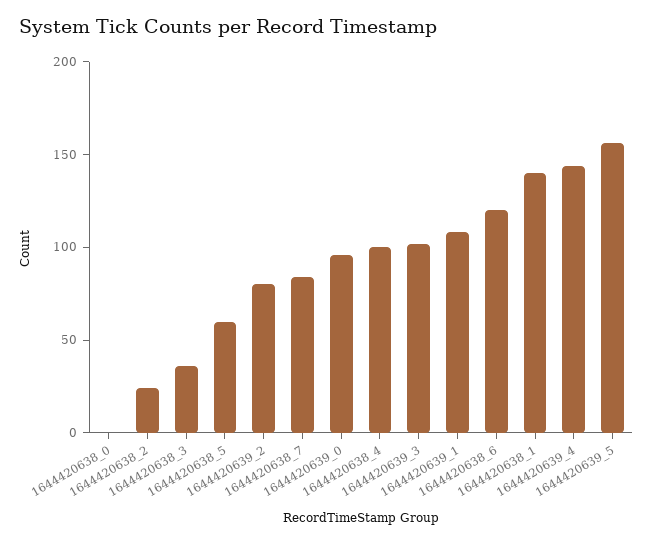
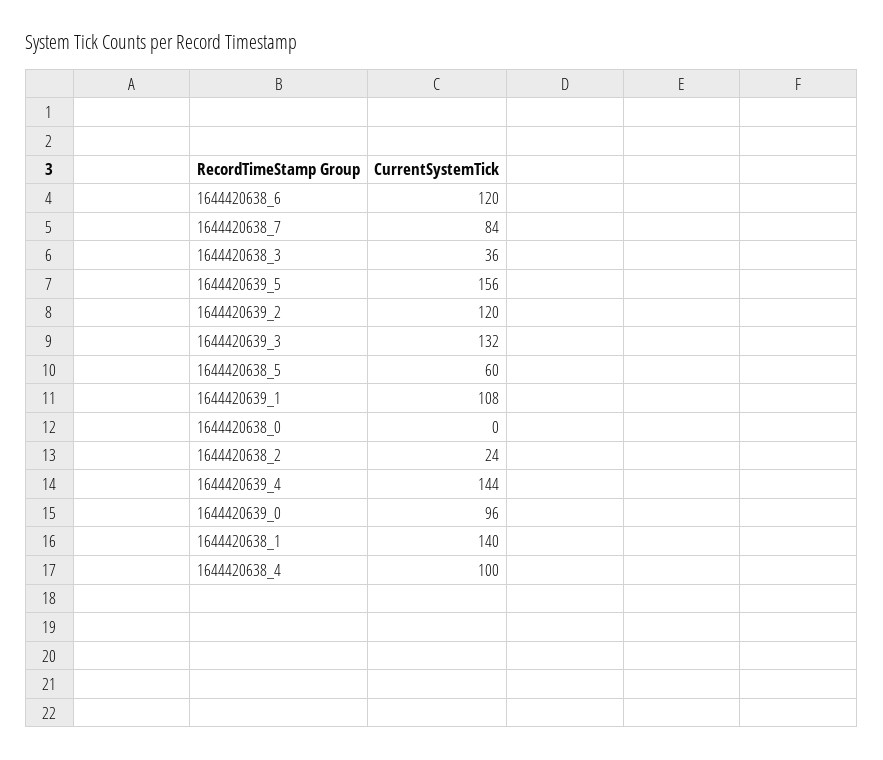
1644420639_2: 80 -> 120
1644420639_3: 100 -> 132

